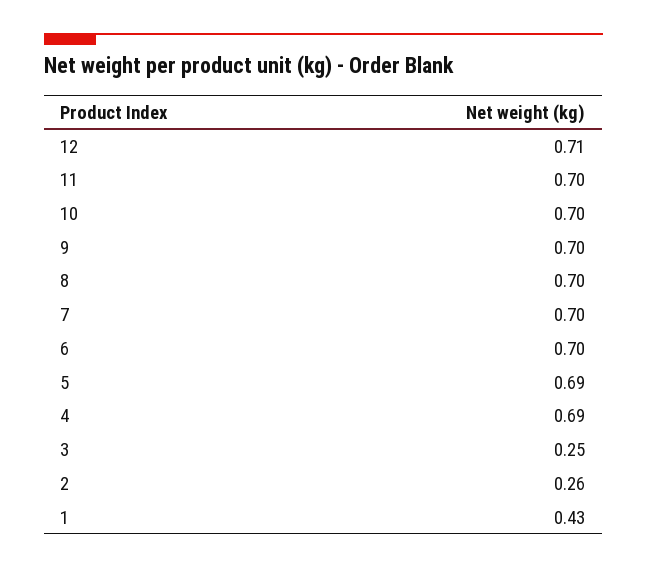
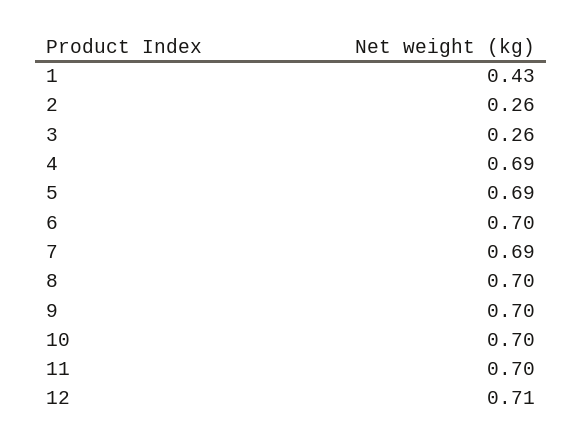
7: 0.7 -> 0.69
3: 0.25 -> 0.26

